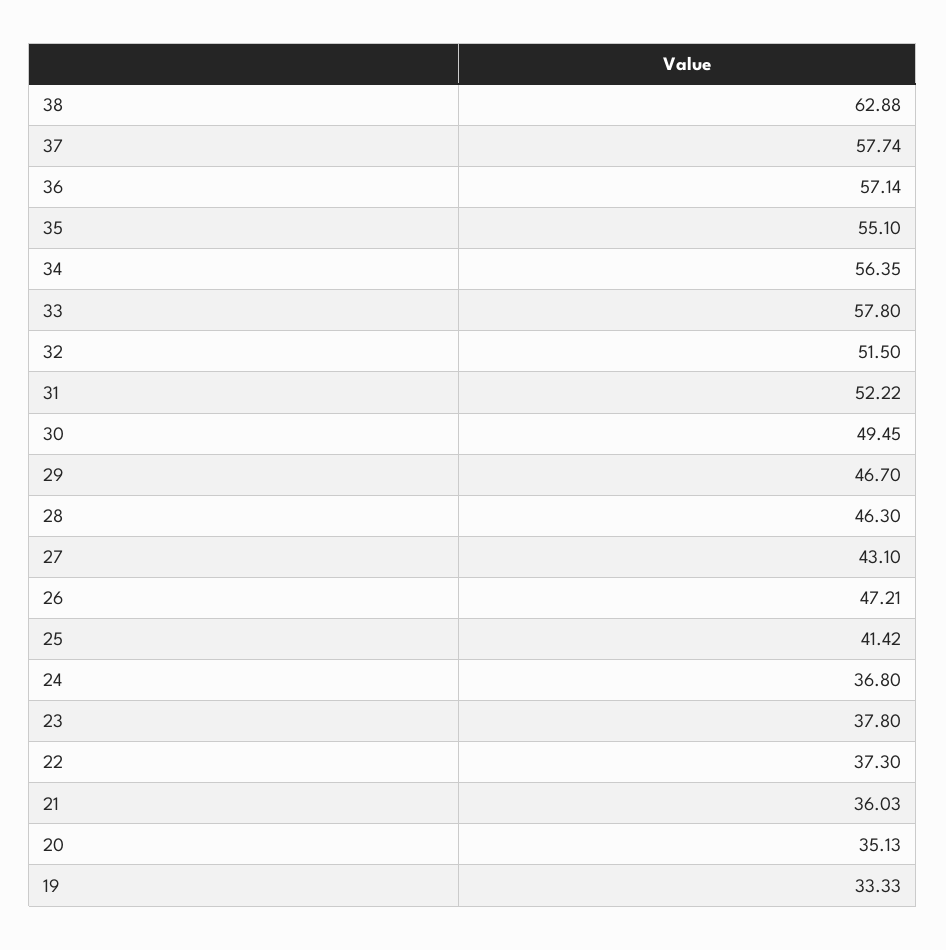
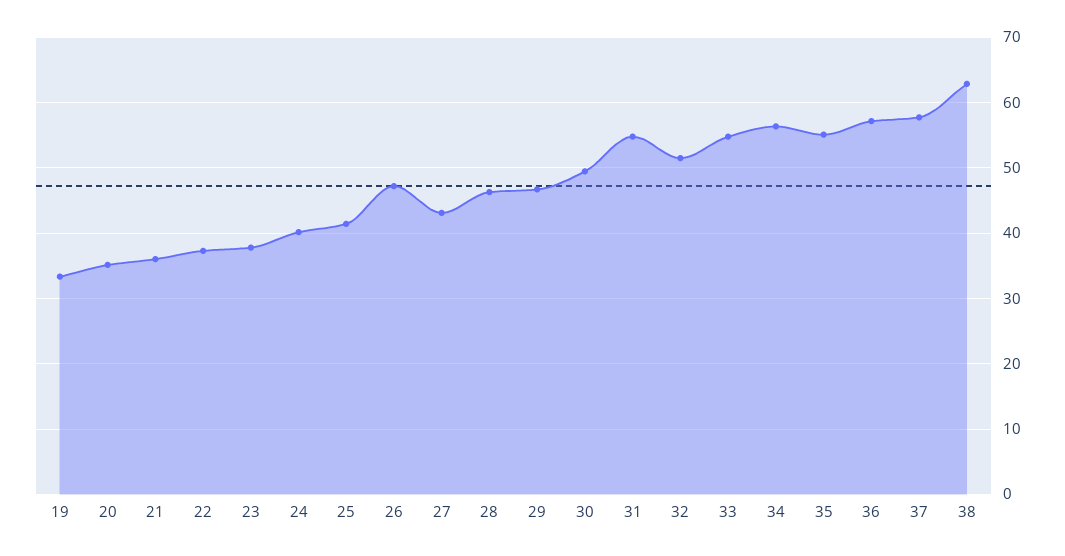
33: 57.8 -> 55
31: 52.22 -> 55
24: 36.8 -> 40

